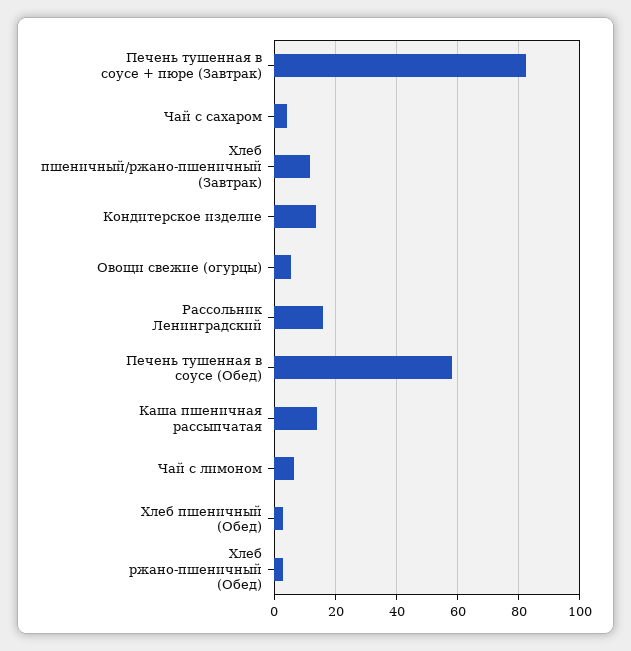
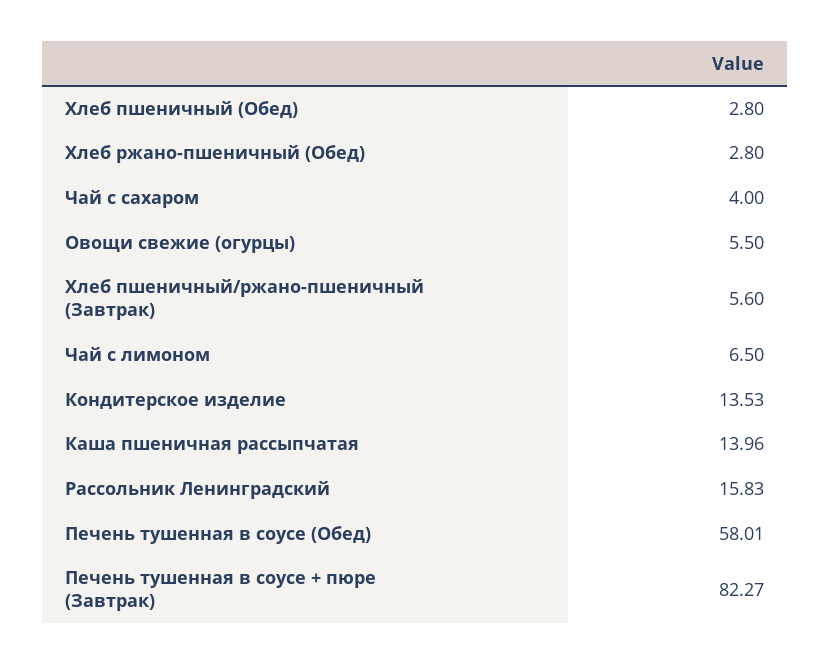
Хлеб пшеничный/ржано-пшеничный (Завтрак): 12 -> 5.6

